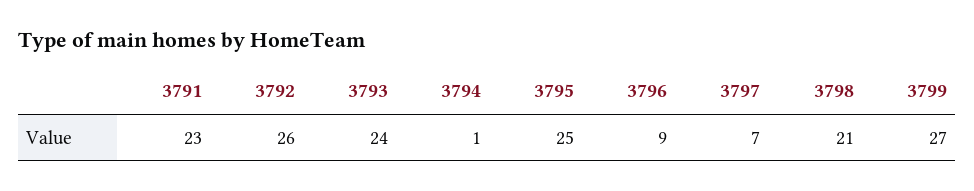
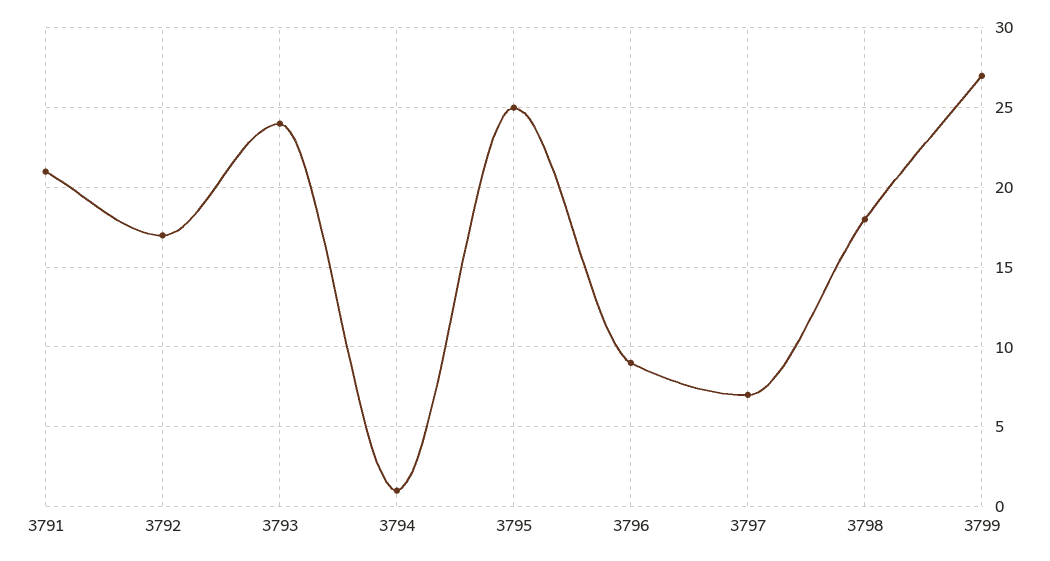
3791: 23 -> 21
3792: 26 -> 17
3798: 21 -> 18

